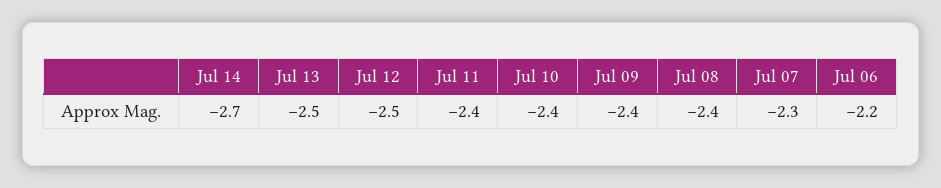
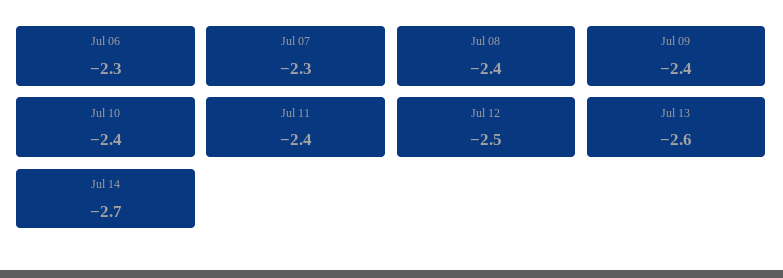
Jul 13: -2.5 -> -2.6
Jul 06: -2.2 -> -2.3

